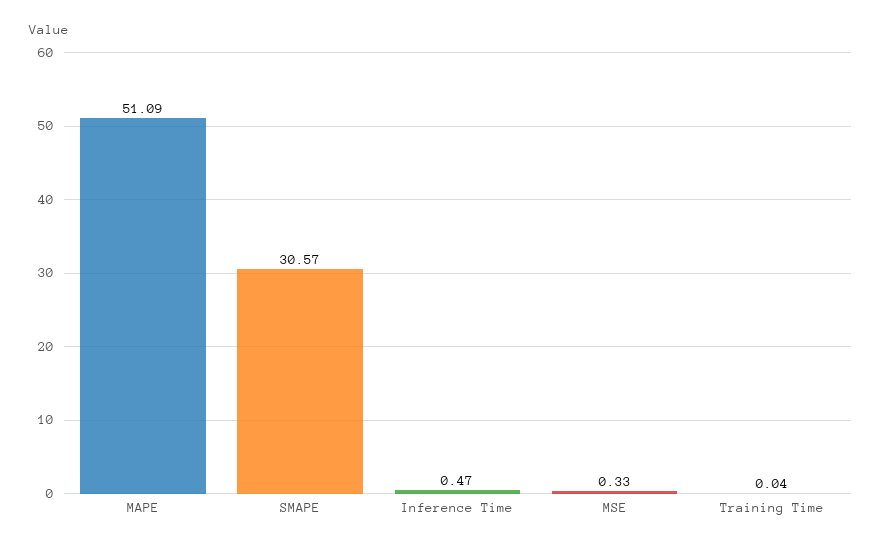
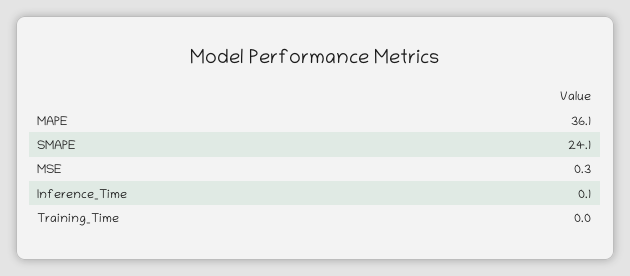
MAPE: 51.09 -> 36.1
SMAPE: 30.57 -> 24.1
Inference Time: 0.47 -> 0.1

